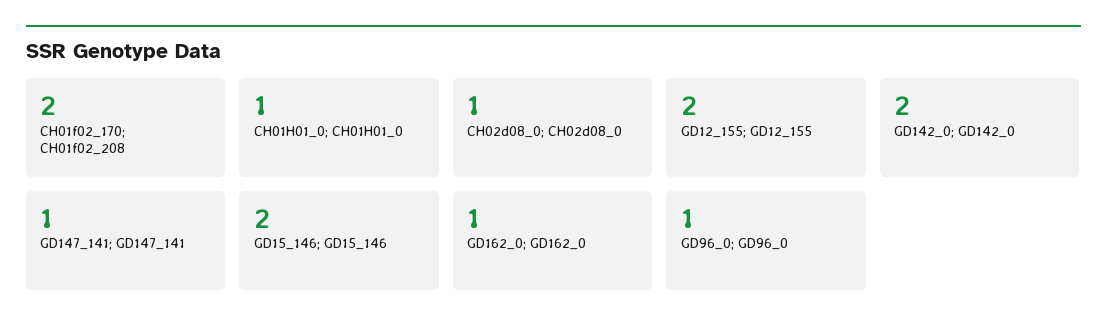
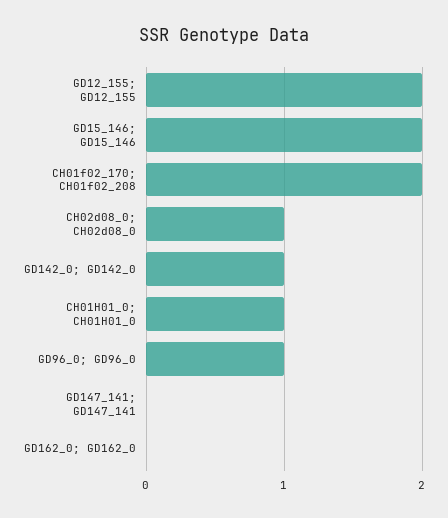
GD142_0; GD142_0: 2 -> 1
GD147_141; GD147_141: 1 -> 0
GD162_0; GD162_0: 1 -> 0

